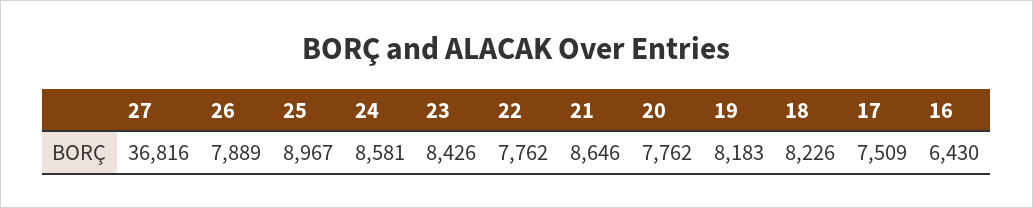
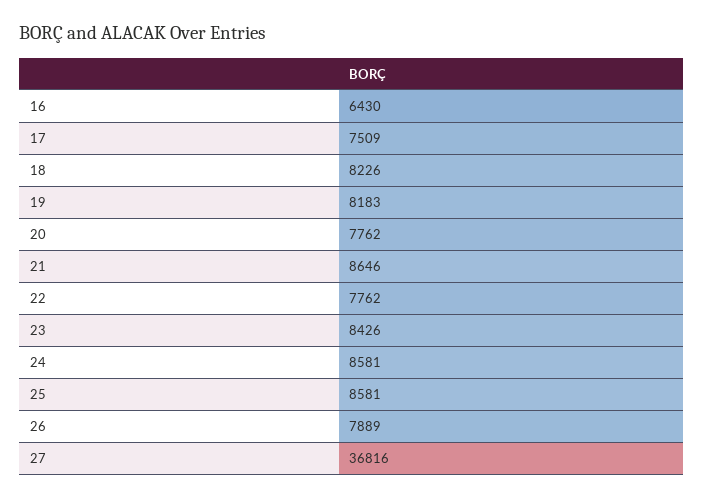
25: 8967 -> 8581

